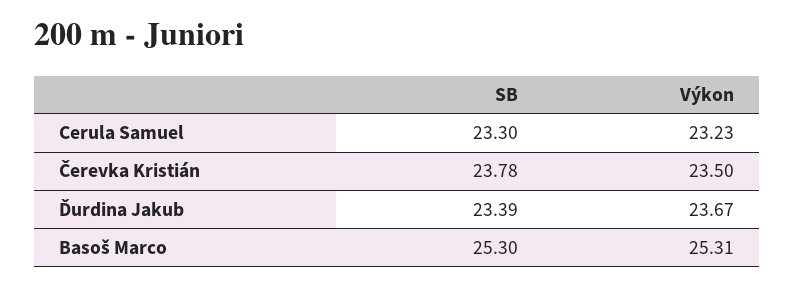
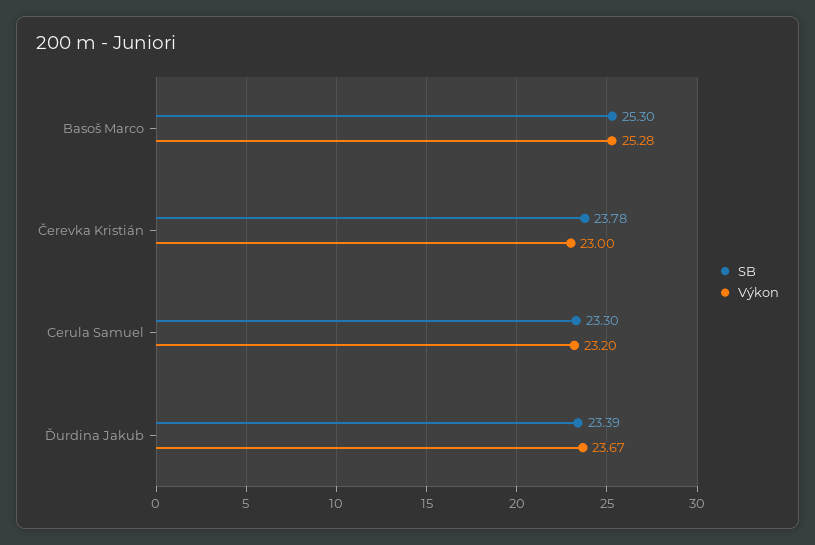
Výkon, Cerula Samuel: 23.23 -> 23.2
Výkon, Čerevka Kristián: 23.5 -> 23
Výkon, Basoš Marco: 25.31 -> 25.28

